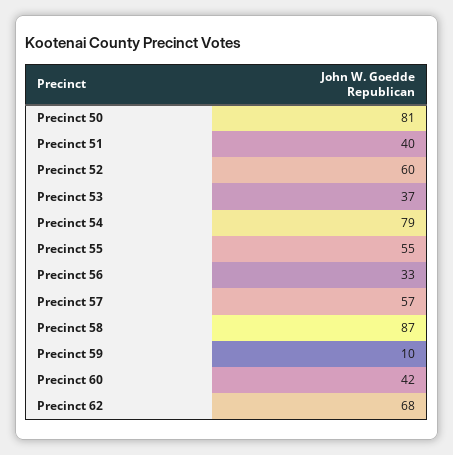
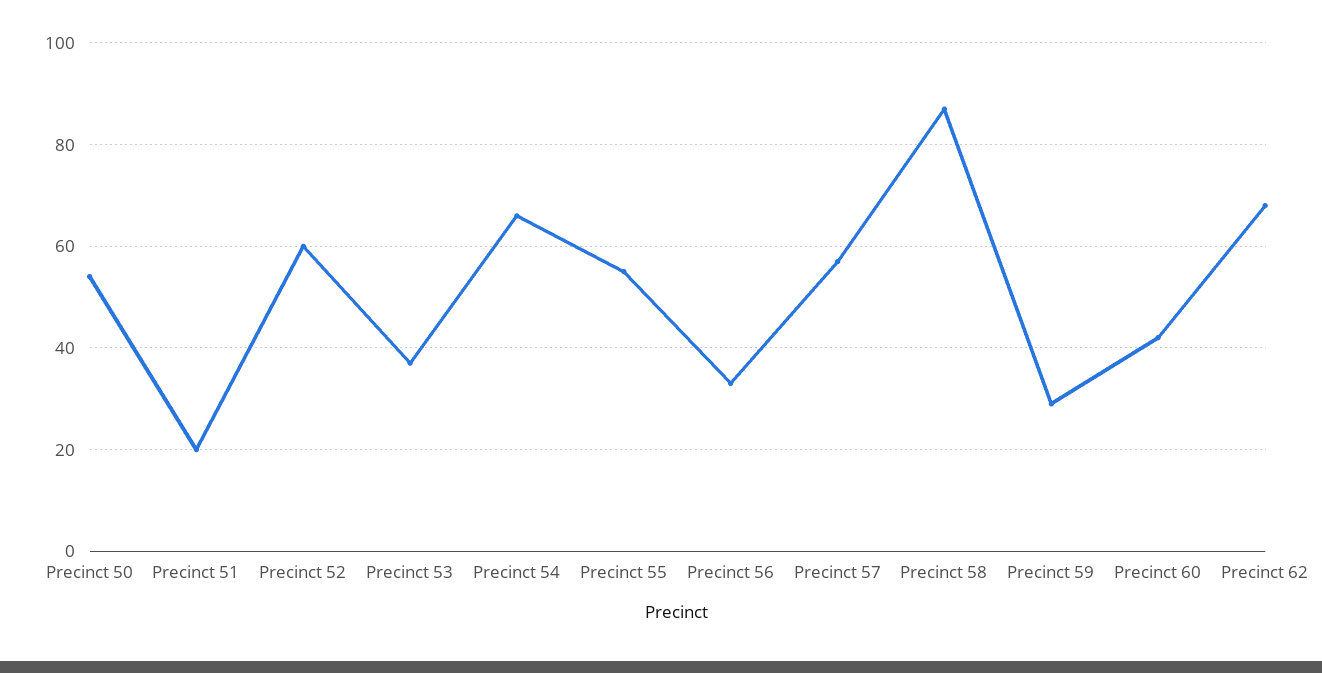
Precinct 50: 81 -> 55
Precinct 51: 40 -> 20
Precinct 54: 79 -> 65
Precinct 59: 10 -> 30

